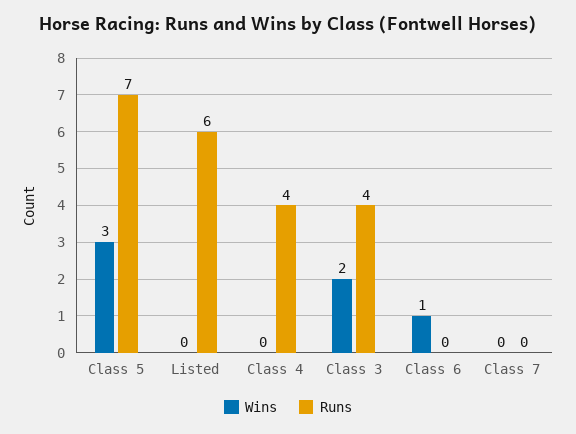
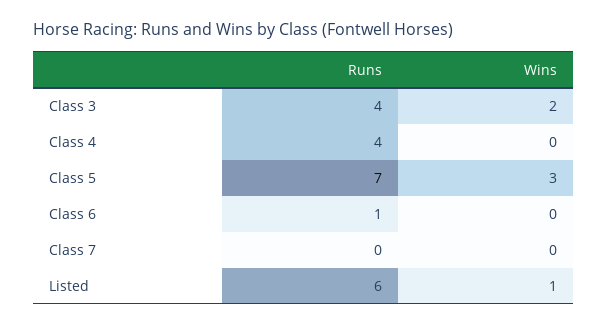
Wins, Listed: 0 -> 1
Wins, Class 6: 1 -> 0
Runs, Class 6: 0 -> 1

